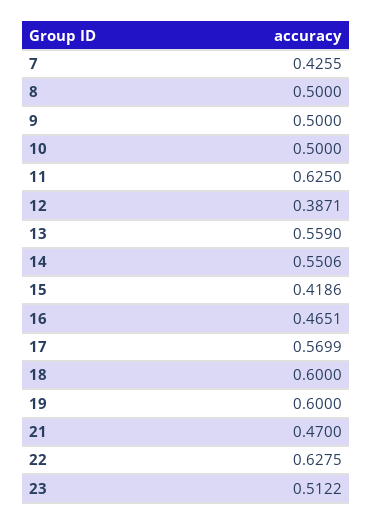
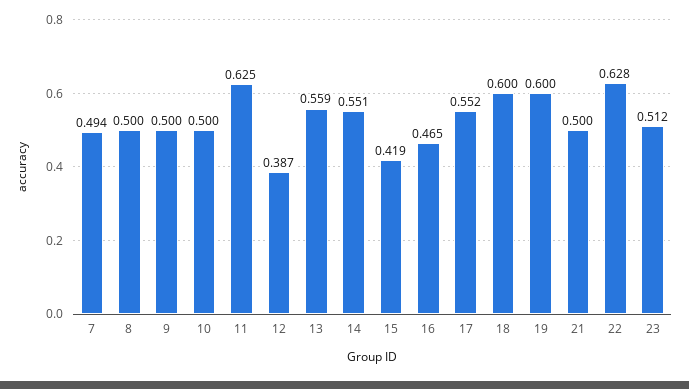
7: 0.4255 -> 0.494
17: 0.5699 -> 0.552
21: 0.47 -> 0.5

